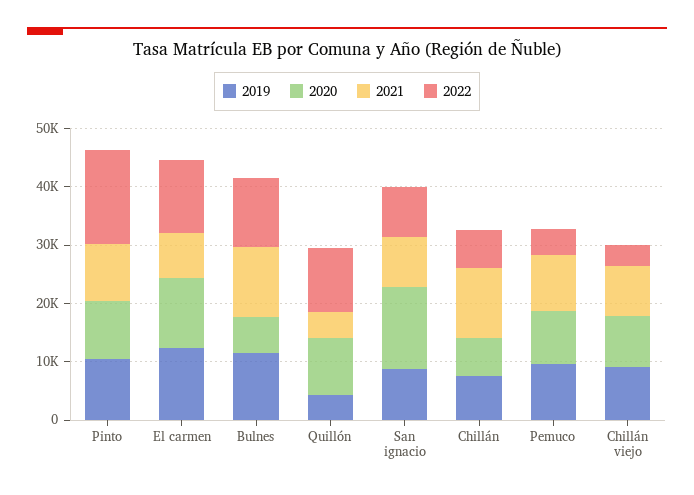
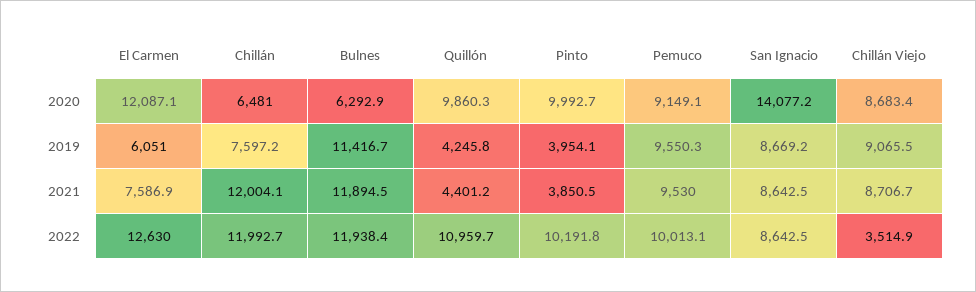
2019, Pinto: 10000 -> 3954.1
2021, Pinto: 10000 -> 3850.5
2022, Pinto: 16000 -> 10191.8
2019, El carmen: 12000 -> 6051
2022, Chillán: 6000 -> 11992.7
2022, Pemuco: 4000 -> 10013.1

